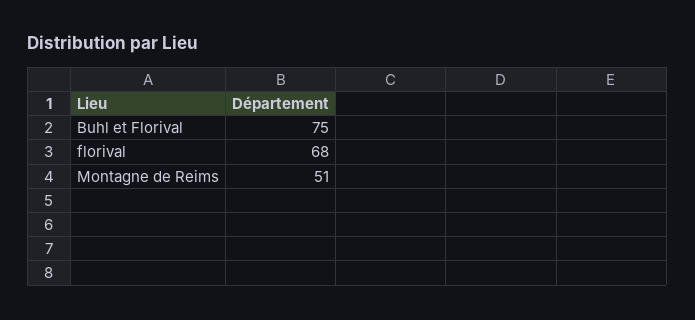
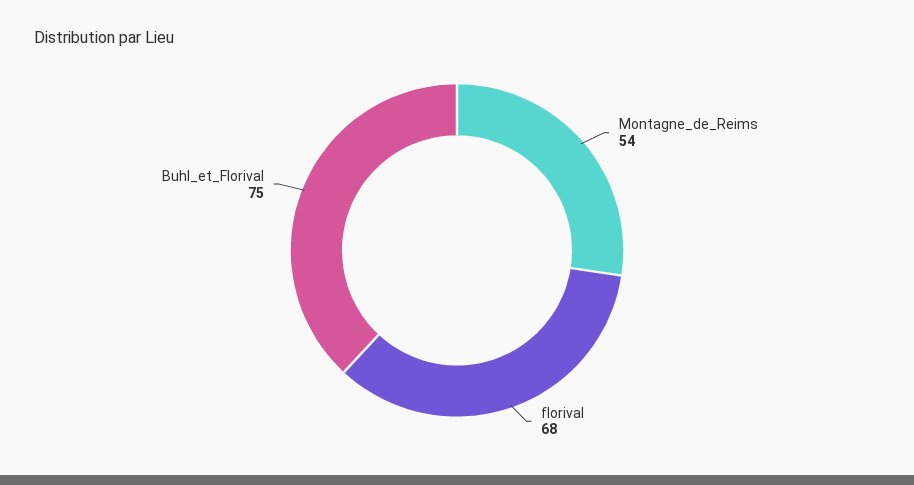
Montagne de Reims: 51 -> 54

